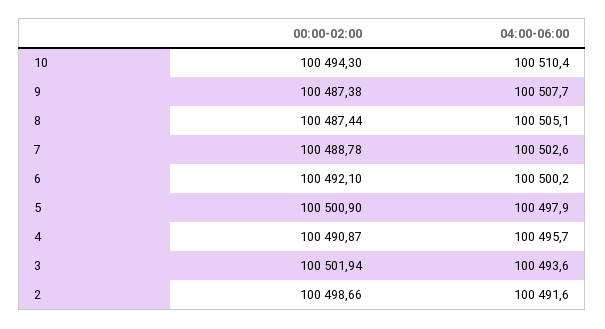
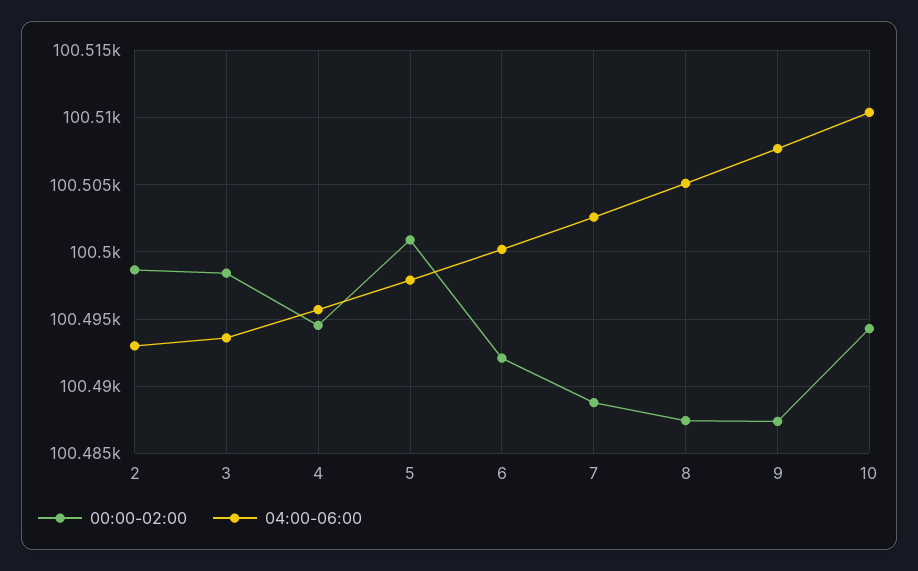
00:00-02:00, 4: 100490.87 -> 100494.5
00:00-02:00, 3: 100501.94 -> 100498.5
04:00-06:00, 2: 100491.6 -> 100493

